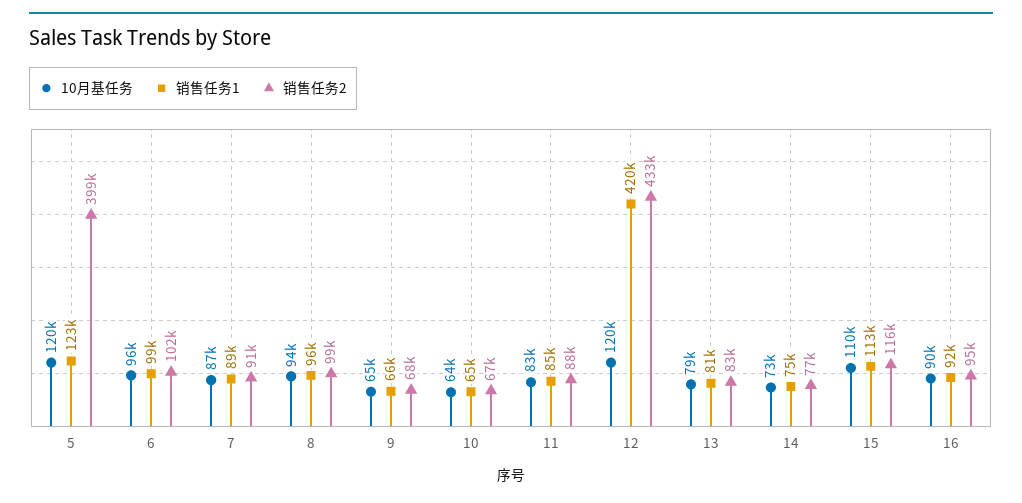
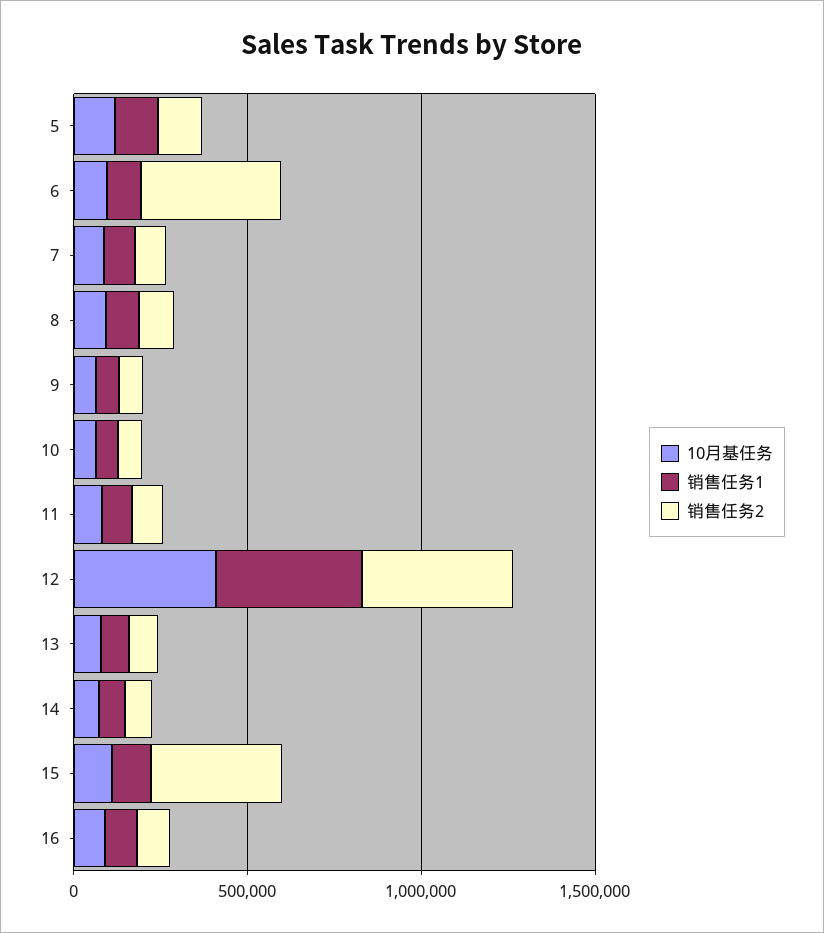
销售任务2, 5: 399000 -> 100000
销售任务2, 6: 102000 -> 400000
10月基任务, 12: 120000 -> 400000
销售任务2, 15: 116000 -> 400000

